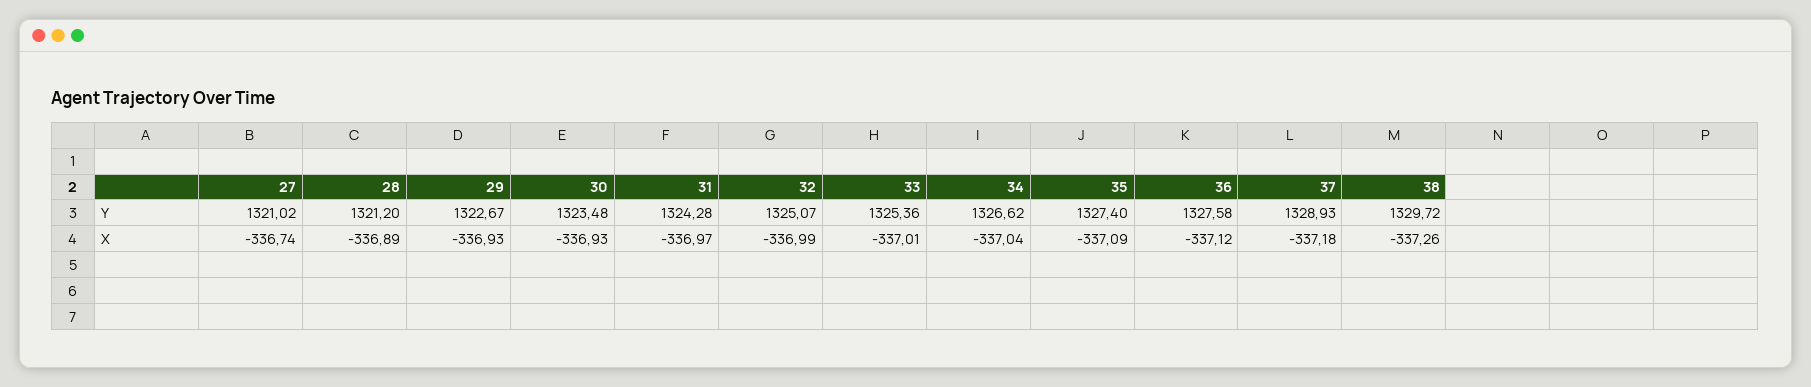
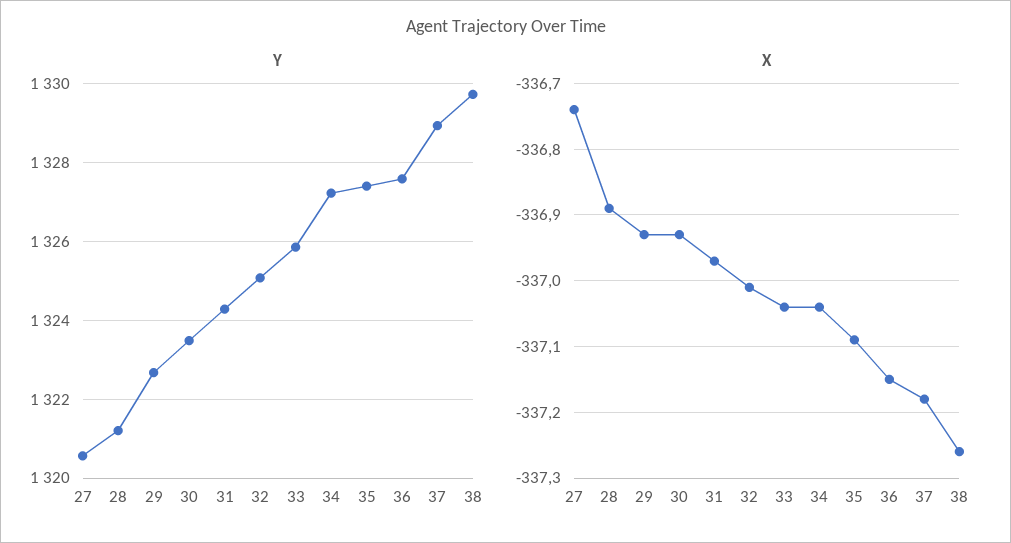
Y, 27: 1321.02 -> 1320.6
Y, 33: 1325.36 -> 1325.8
Y, 34: 1326.62 -> 1327.2
X, 32: -336.99 -> -337.01
X, 33: -337.01 -> -337.04
X, 36: -337.12 -> -337.15

